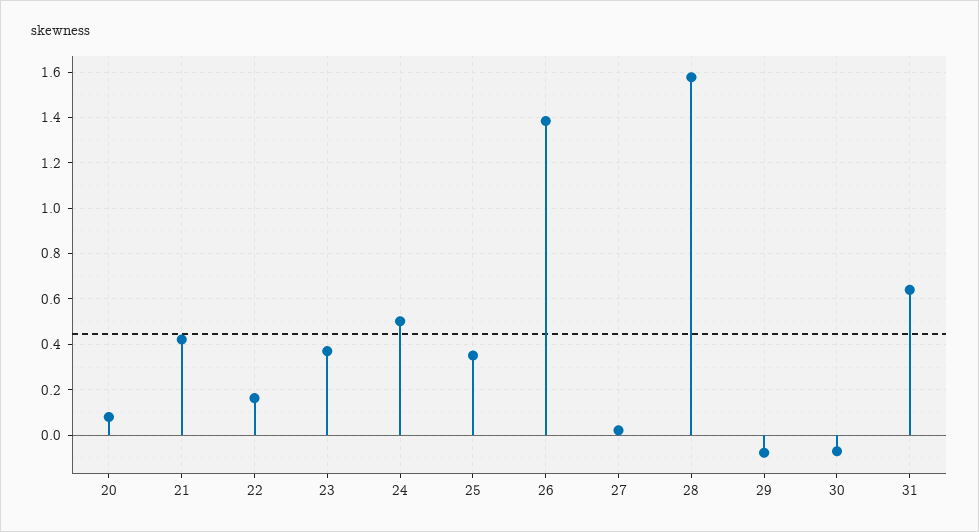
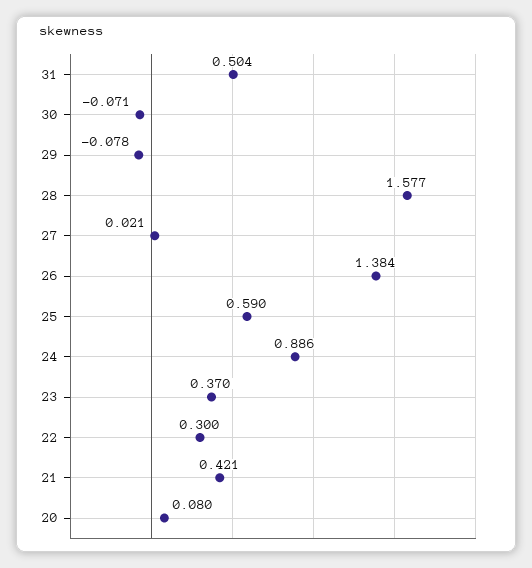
22: 0.15 -> 0.3
24: 0.5 -> 0.886
25: 0.35 -> 0.59
31: 0.65 -> 0.504

